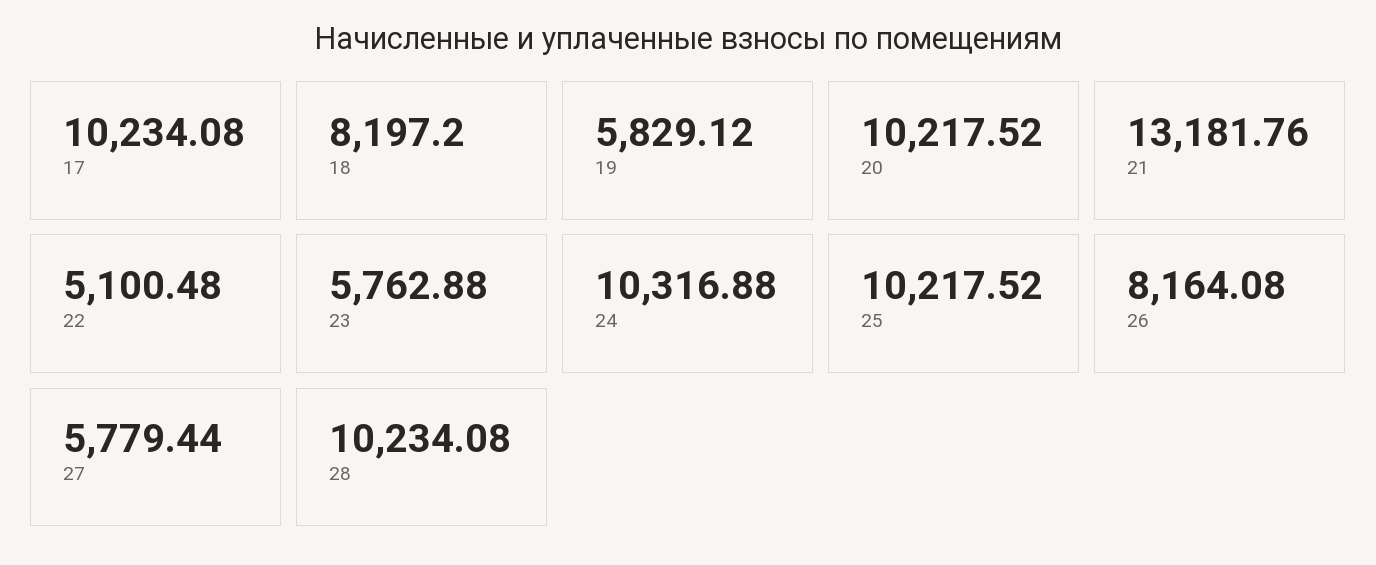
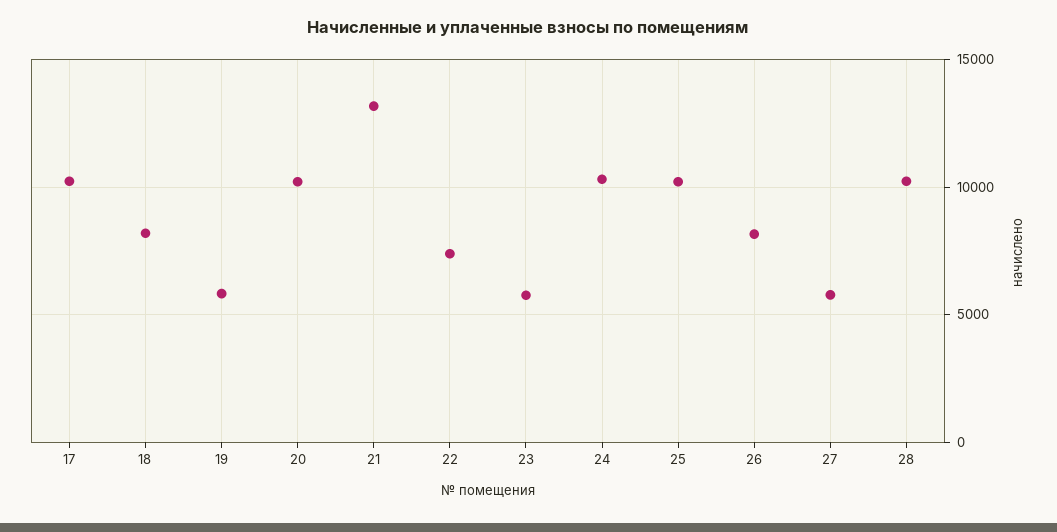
22: 5100.48 -> 7500

